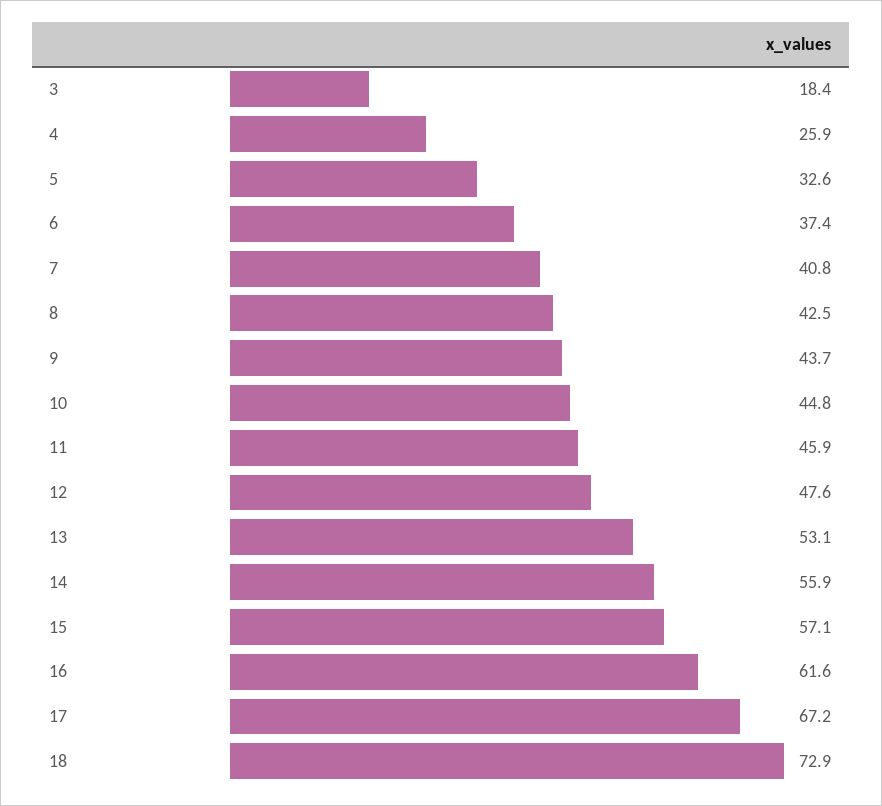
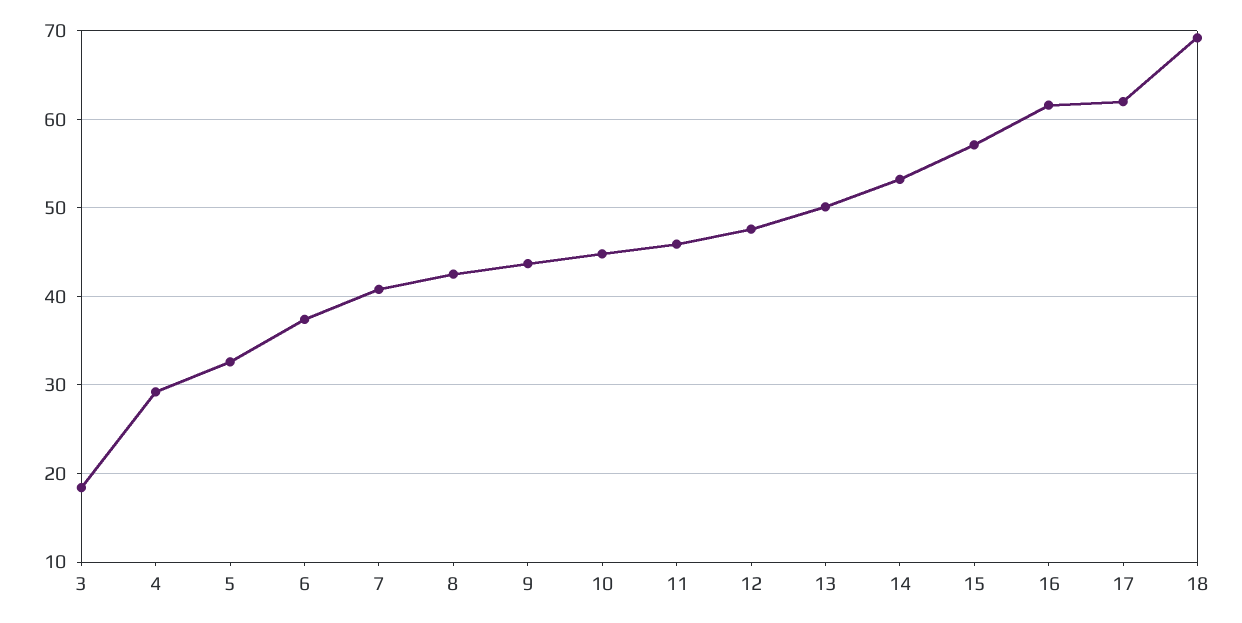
4: 25.9 -> 29
13: 53.1 -> 50
14: 55.9 -> 53
17: 67.2 -> 62
18: 72.9 -> 69

